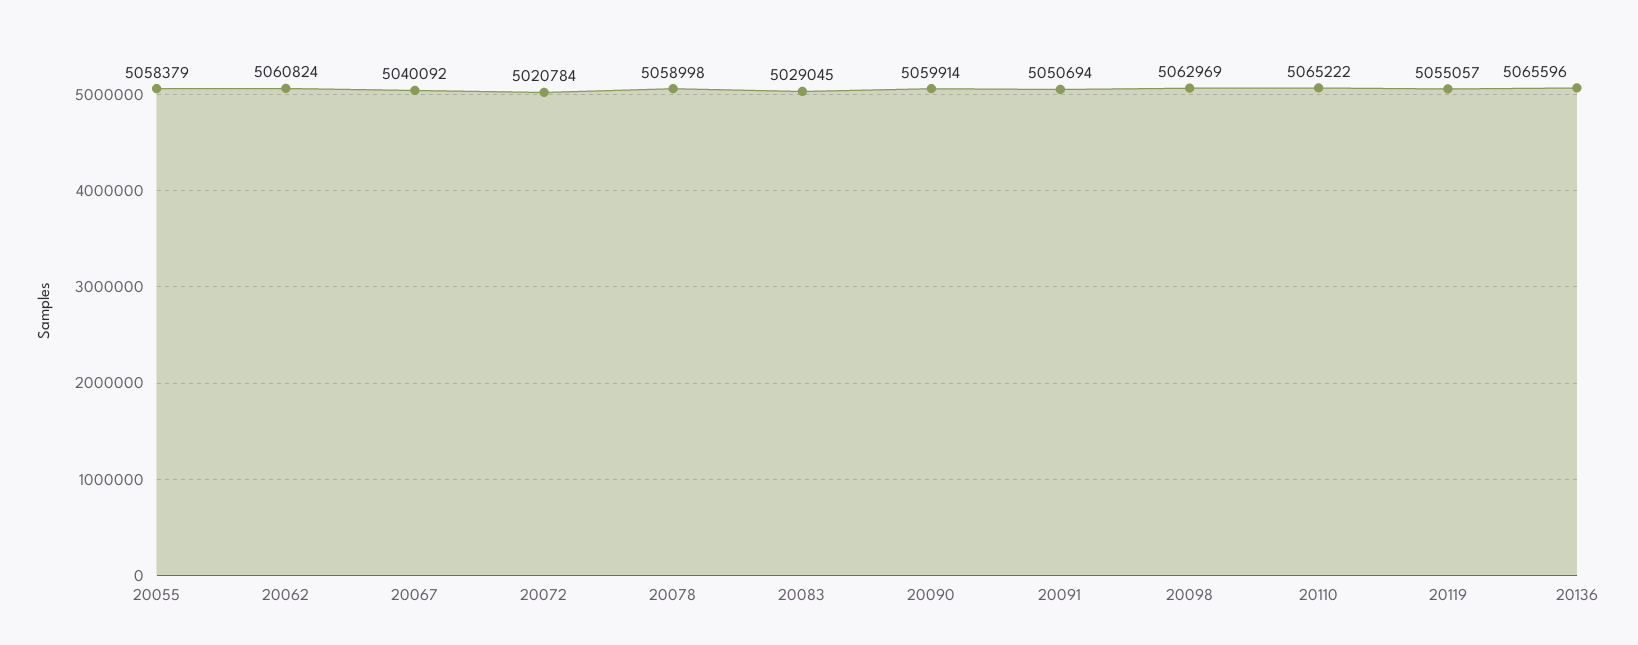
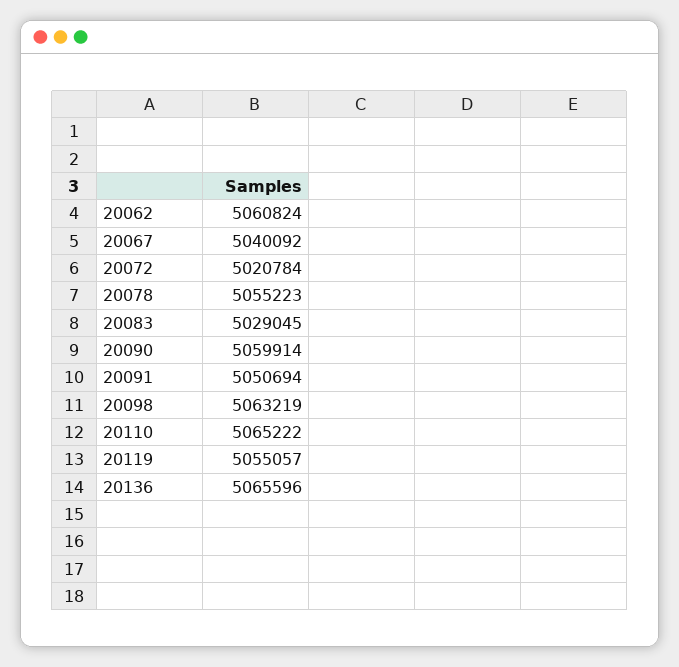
20055: 5058379 -> none
20078: 5058998 -> 5055223
20098: 5062969 -> 5063219

